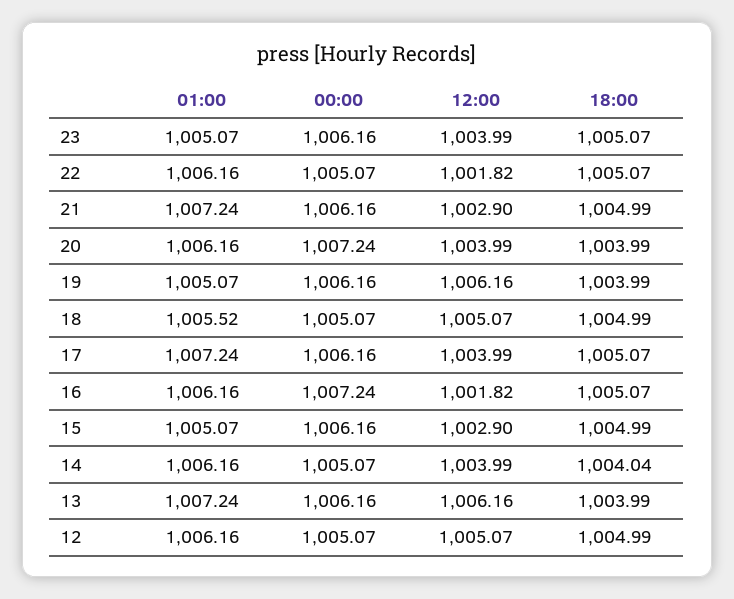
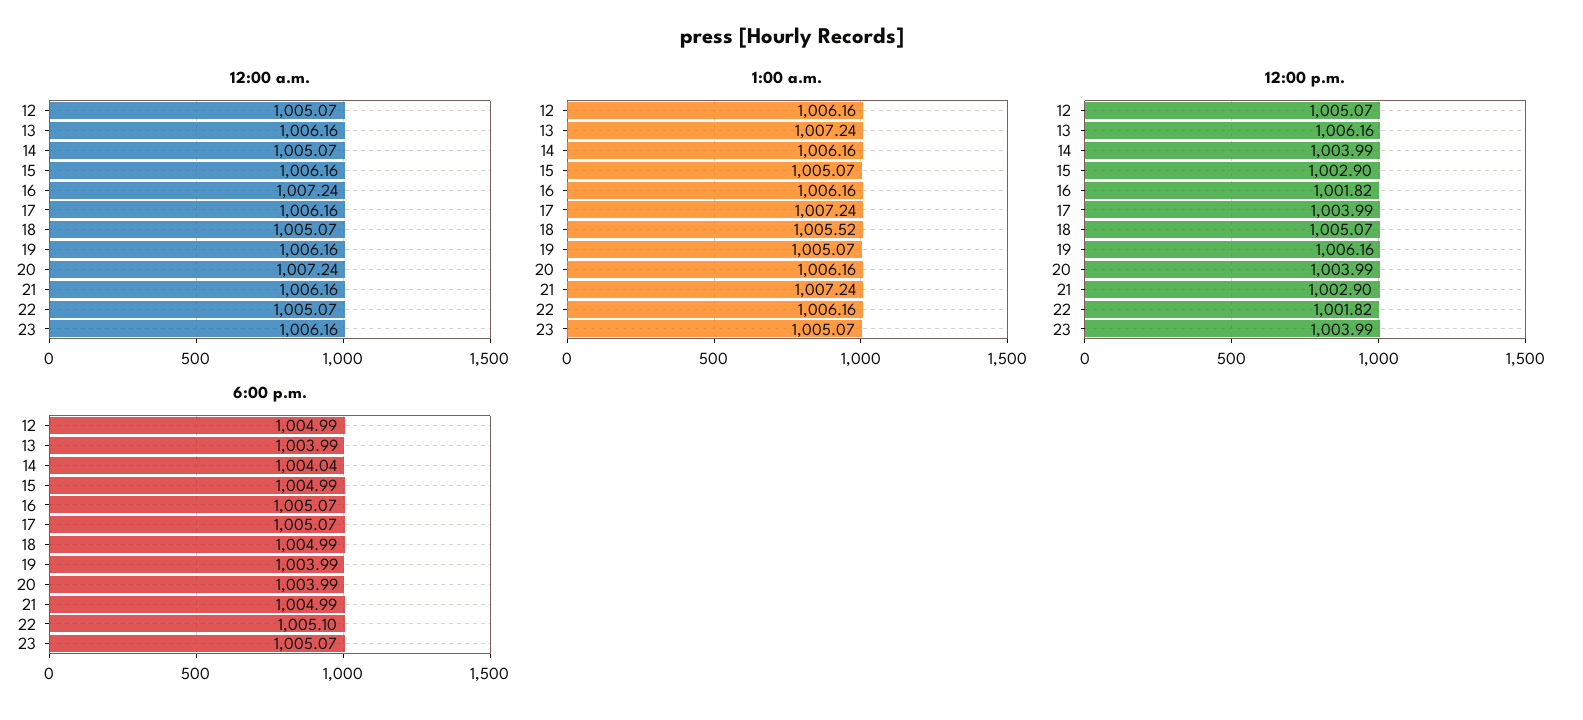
18:00, 22: 1005.07 -> 1005.1

